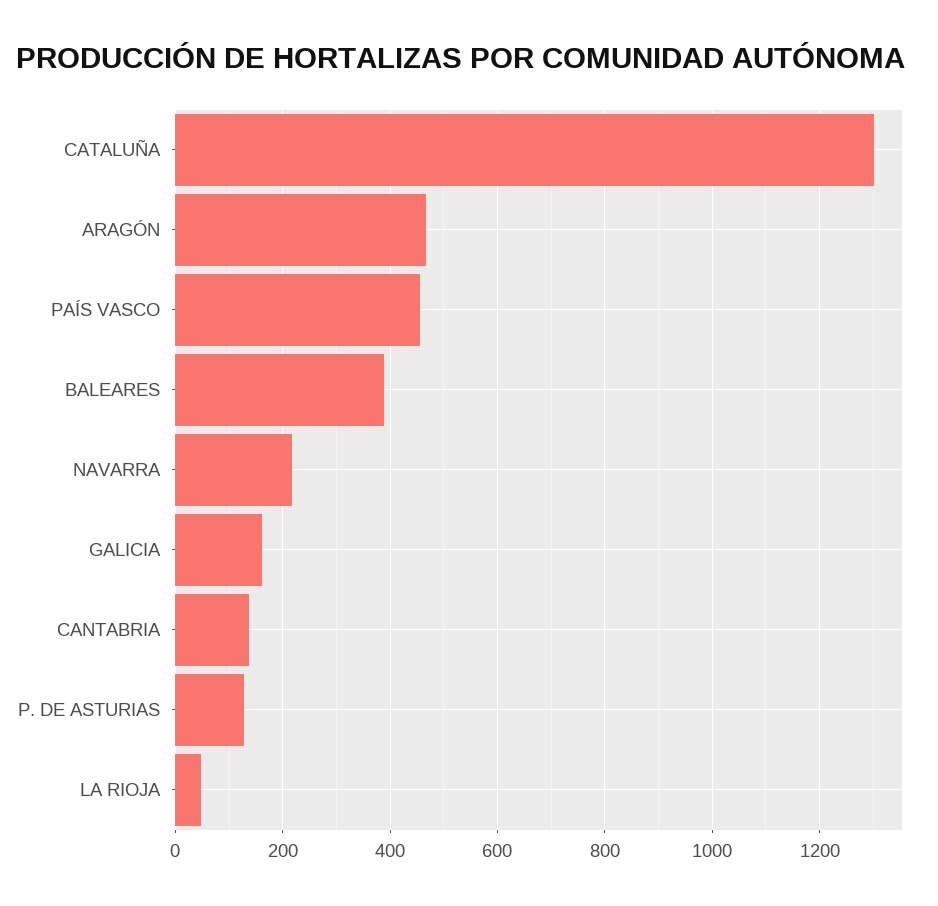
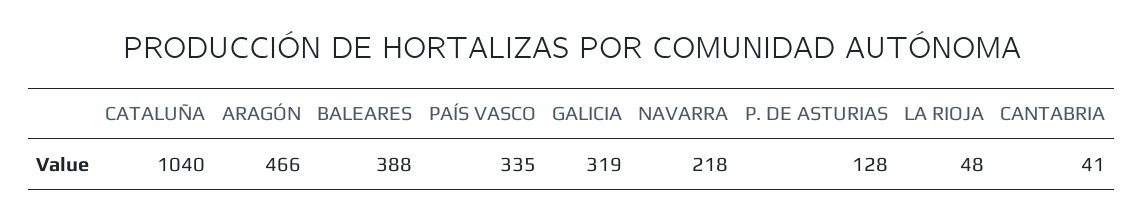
CATALUÑA: 1300 -> 1040
PAÍS VASCO: 460 -> 335
GALICIA: 160 -> 319
CANTABRIA: 140 -> 41

